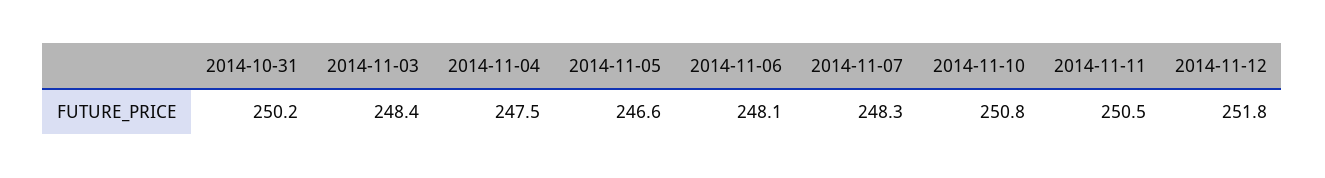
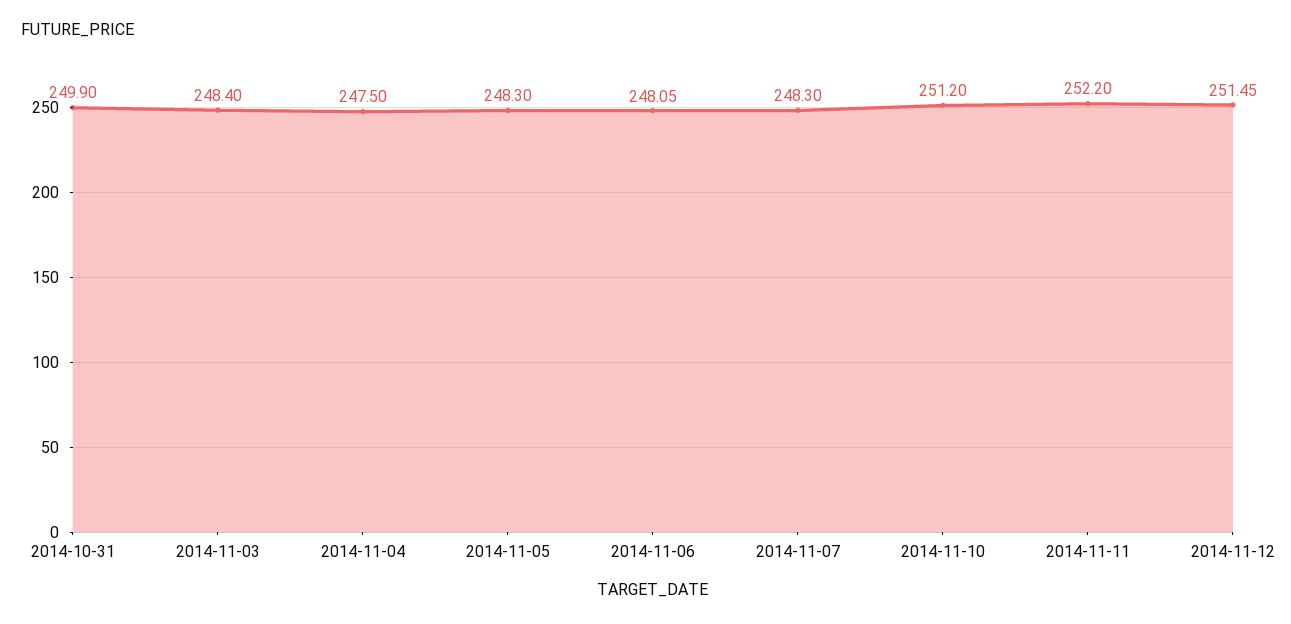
2014-10-31: 250.2 -> 249.9
2014-11-05: 246.6 -> 248.3
2014-11-10: 250.8 -> 251.2
2014-11-11: 250.5 -> 252.2
2014-11-12: 251.8 -> 251.45

